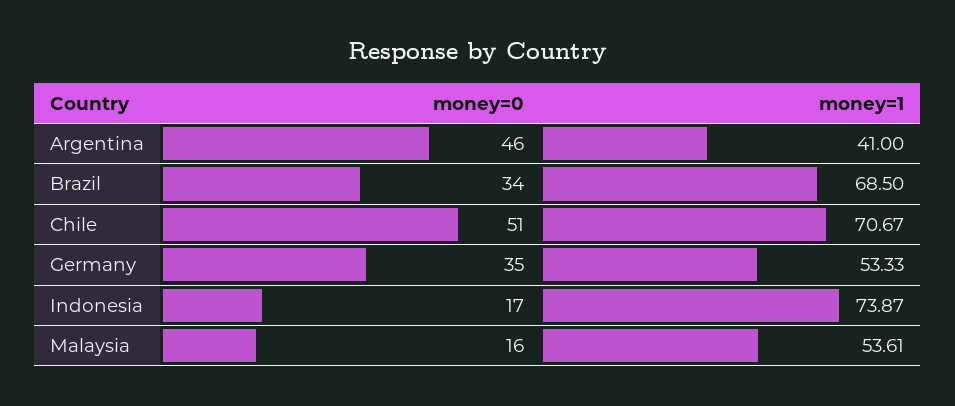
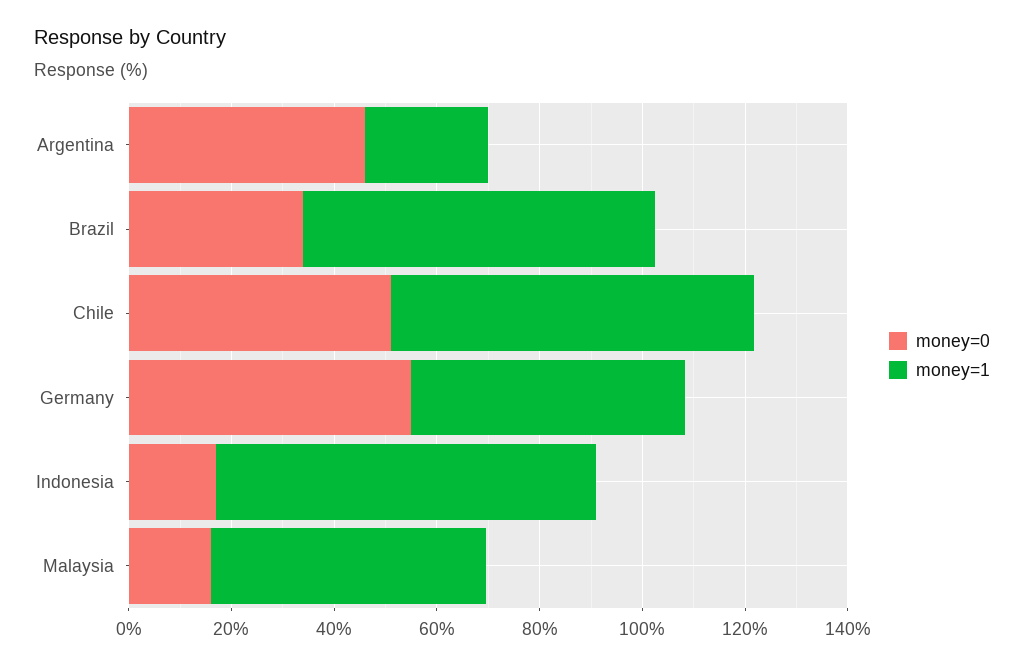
money=1, Argentina: 41 -> 25
money=0, Germany: 35 -> 55

